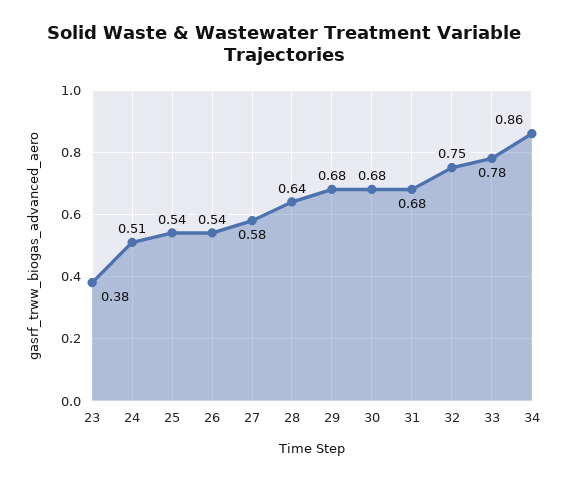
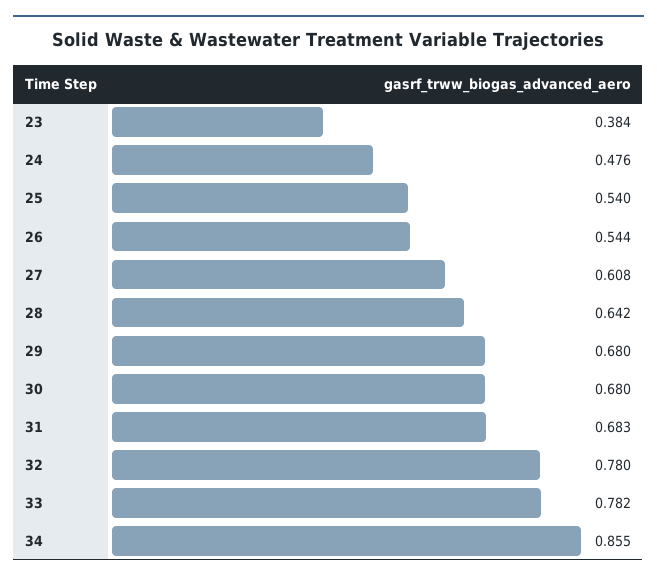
24: 0.51 -> 0.476
27: 0.58 -> 0.608
32: 0.75 -> 0.78

